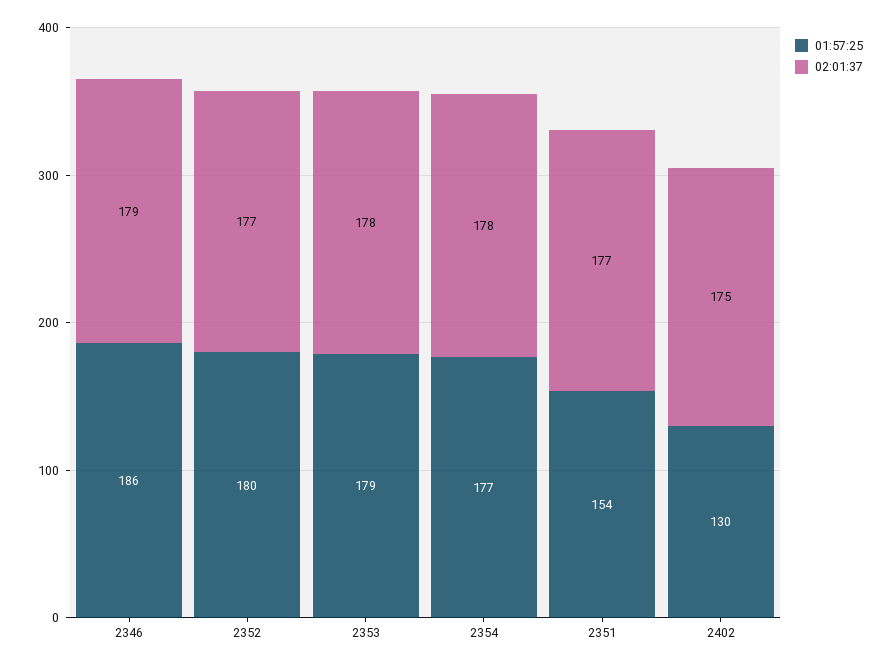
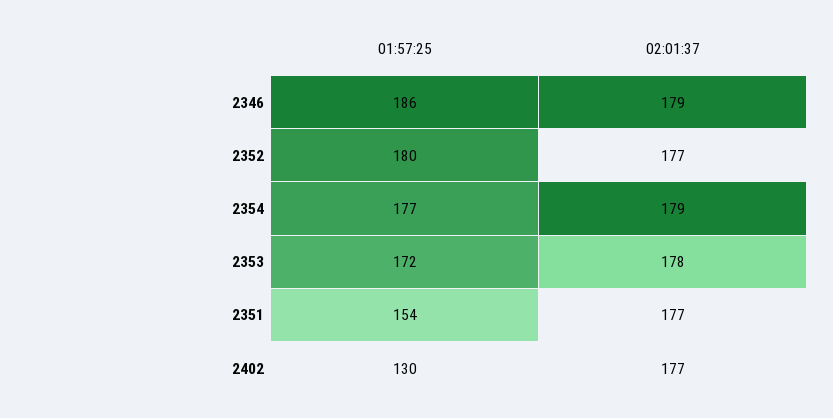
01:57:25, 2353: 179 -> 172
02:01:37, 2354: 178 -> 179
02:01:37, 2402: 175 -> 177

